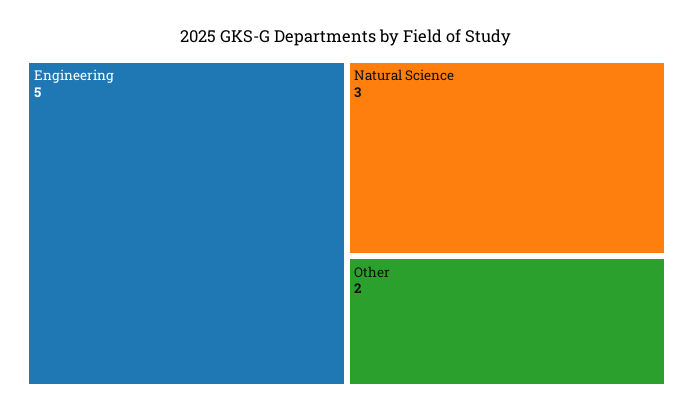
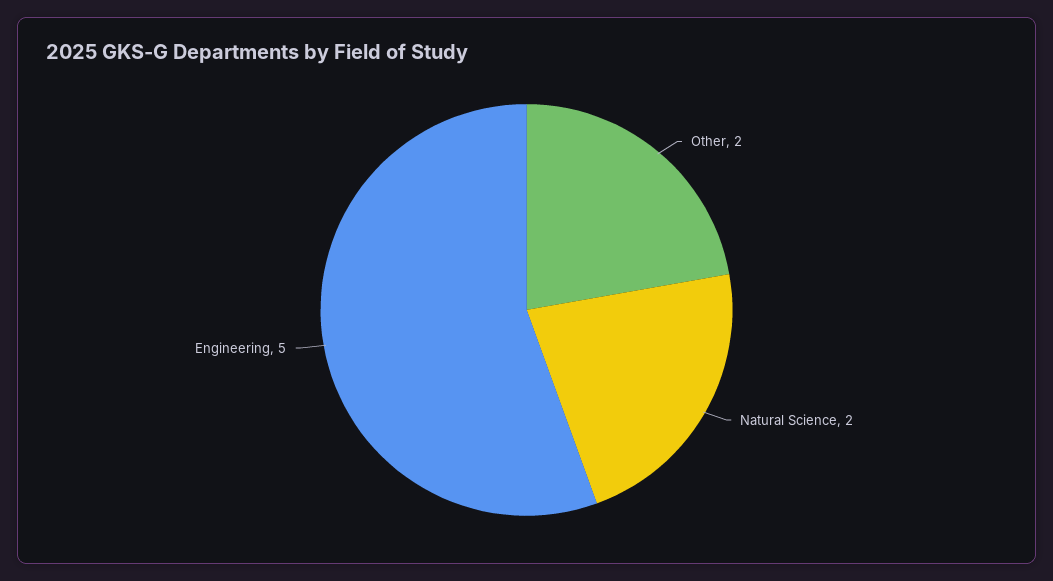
Natural Science: 3 -> 2

